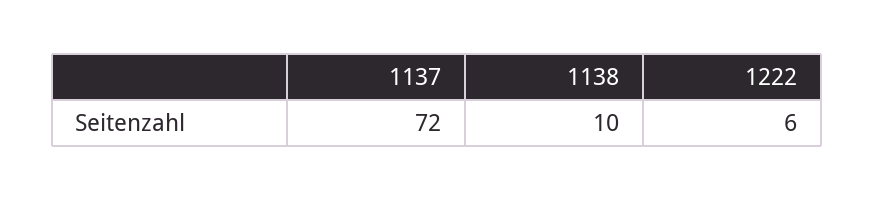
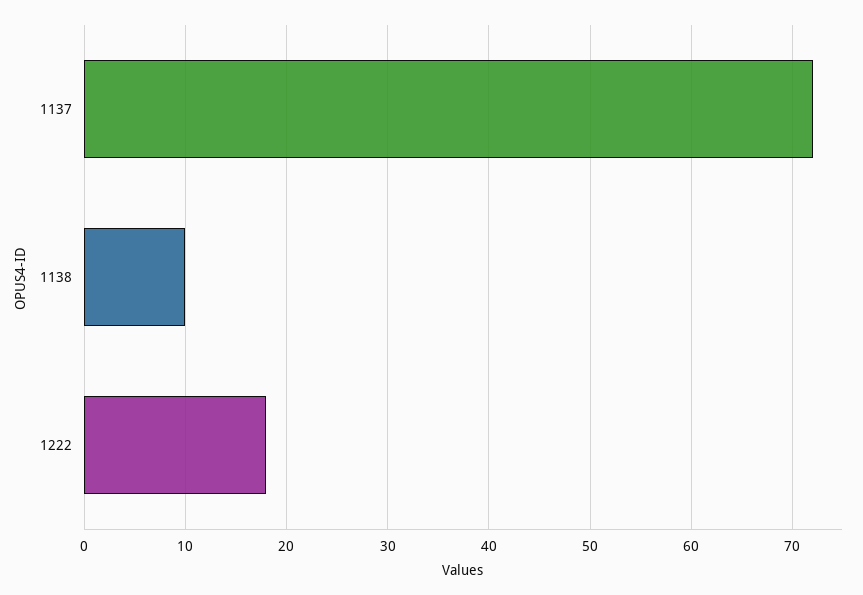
1222: 6 -> 18

